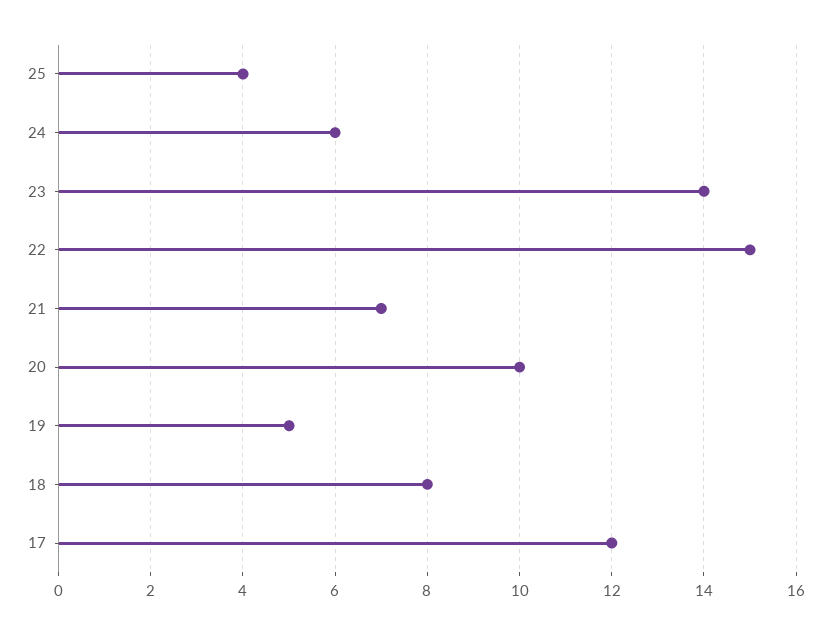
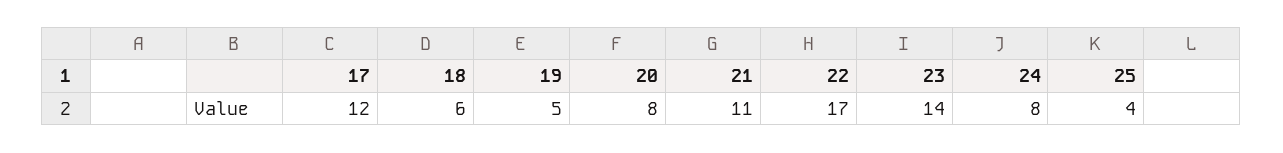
24: 6 -> 8
22: 15 -> 17
21: 7 -> 11
20: 10 -> 8
18: 8 -> 6

